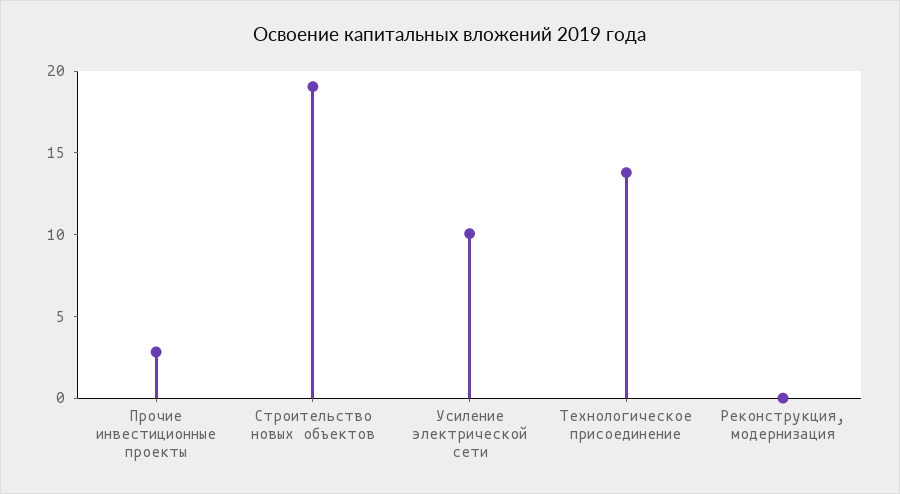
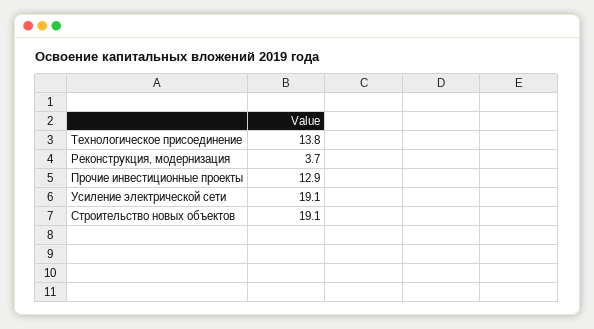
Прочие инвестиционные проекты: 3 -> 12.9
Усиление электрической сети: 10 -> 19.1
Реконструкция, модернизация: 0 -> 3.7

